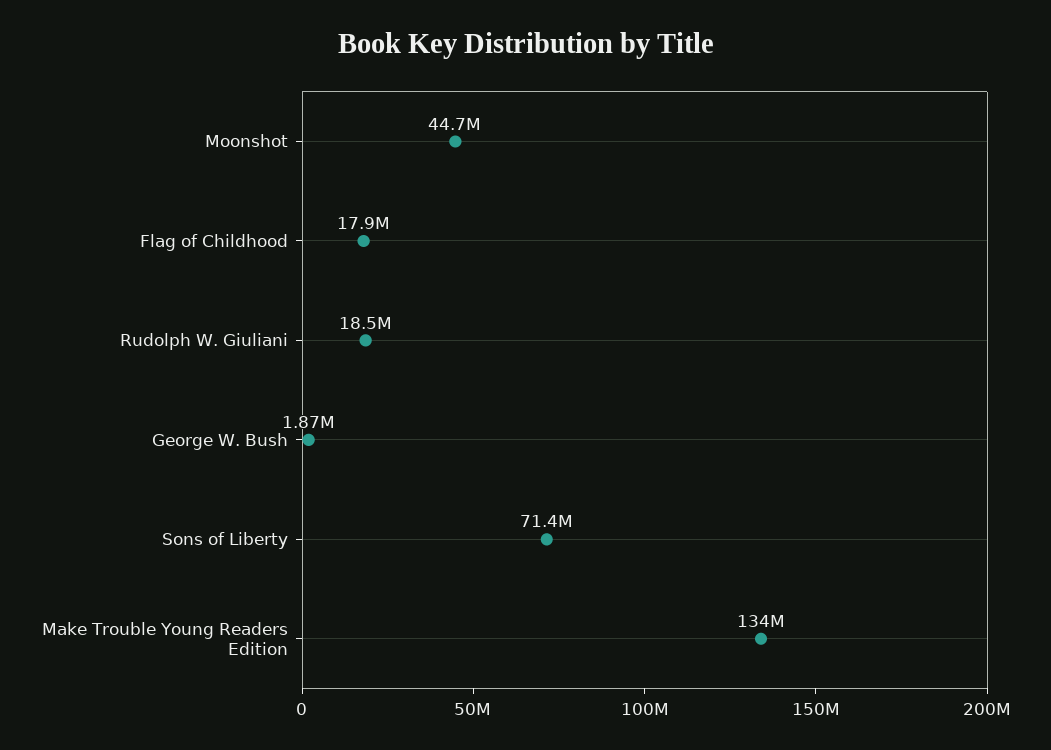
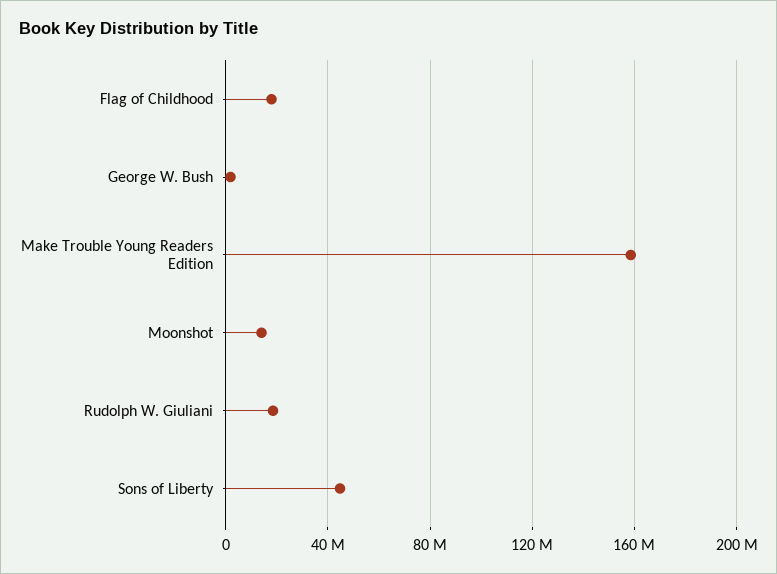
Moonshot: 44700000 -> 15000000
Sons of Liberty: 71400000 -> 45000000
Make Trouble Young Readers Edition: 134000000 -> 160000000

